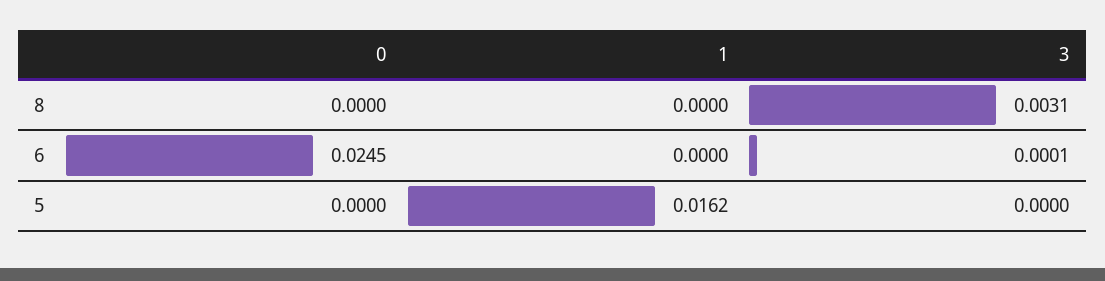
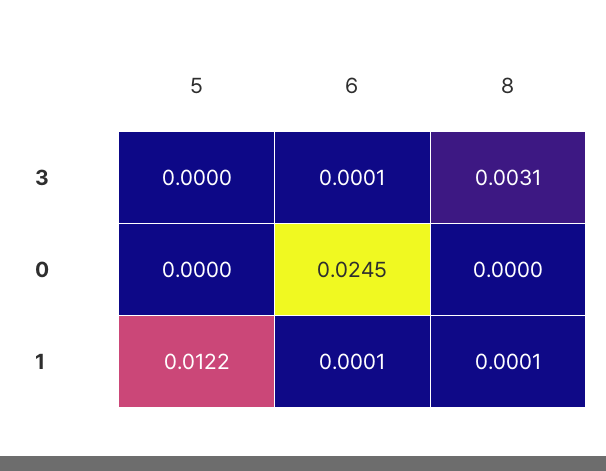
1, 8: 0 -> 0.0001
1, 6: 0 -> 0.0001
1, 5: 0.0162 -> 0.0122

